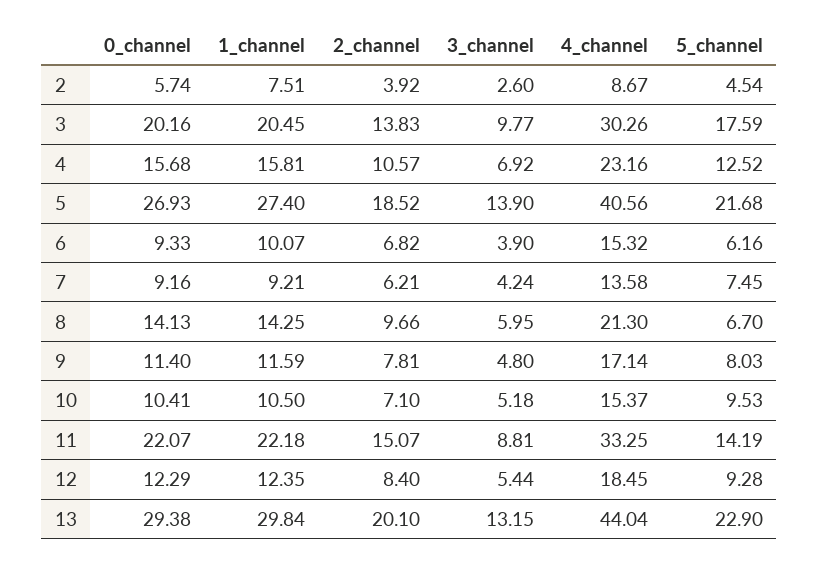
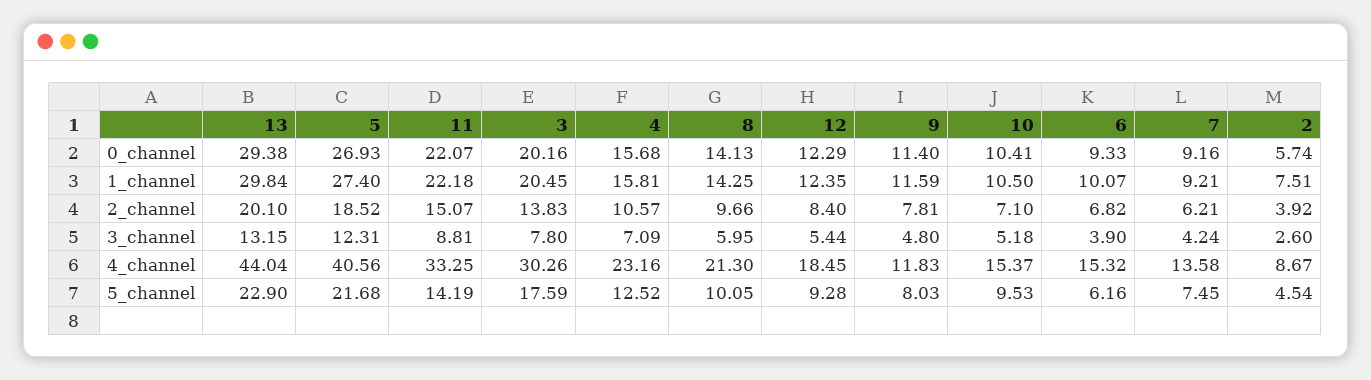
3_channel, 3: 9.77 -> 7.8
3_channel, 4: 6.92 -> 7.09
3_channel, 5: 13.9 -> 12.31
5_channel, 8: 6.7 -> 10.05
4_channel, 9: 17.14 -> 11.83

